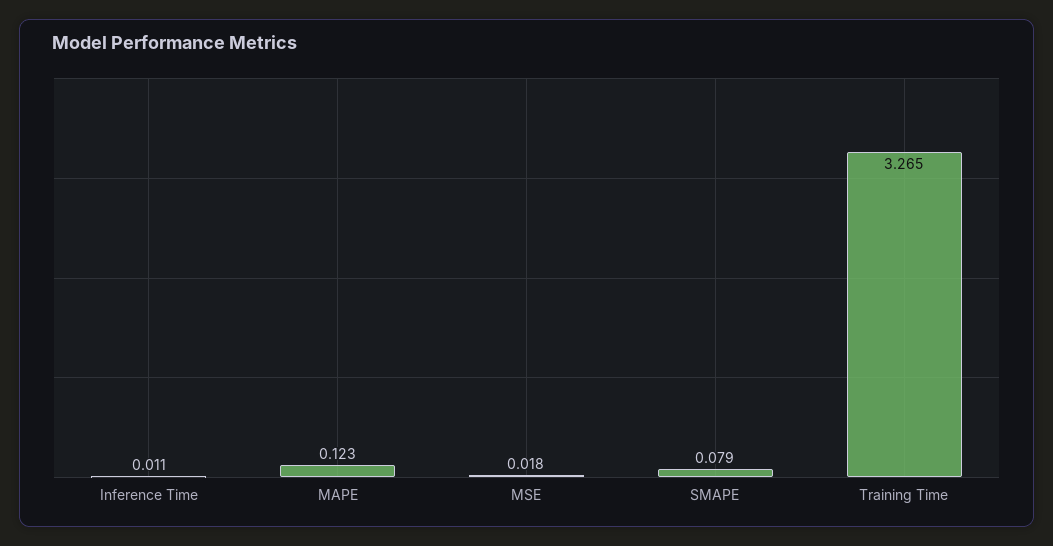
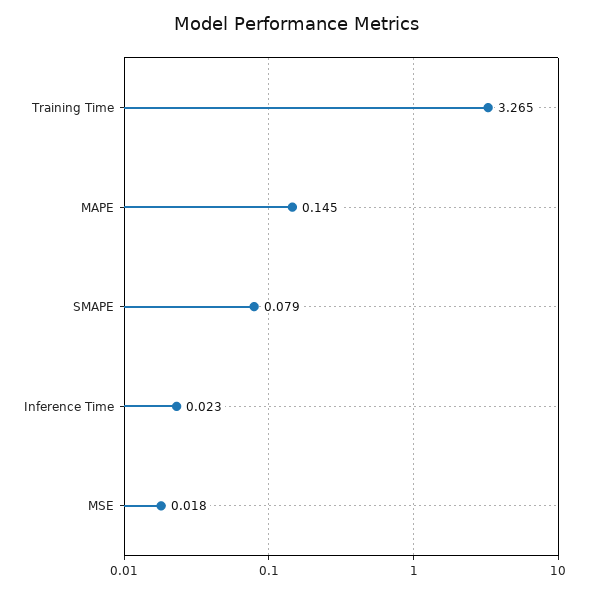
Inference Time: 0.011 -> 0.023
MAPE: 0.123 -> 0.145

